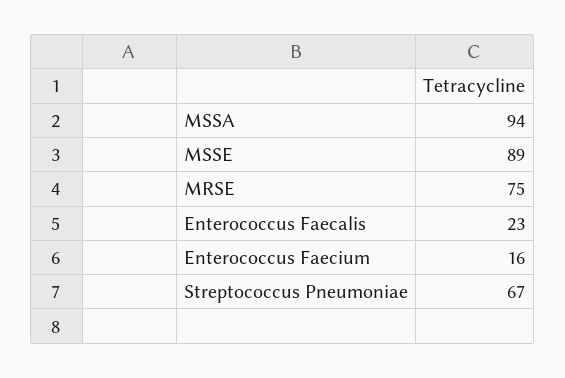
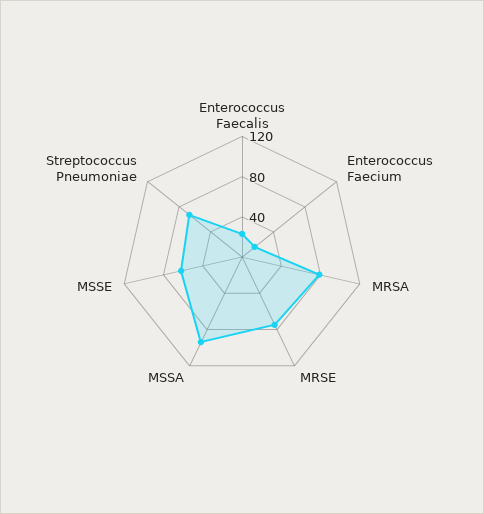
MSSE: 89 -> 60
MRSA: none -> 80

